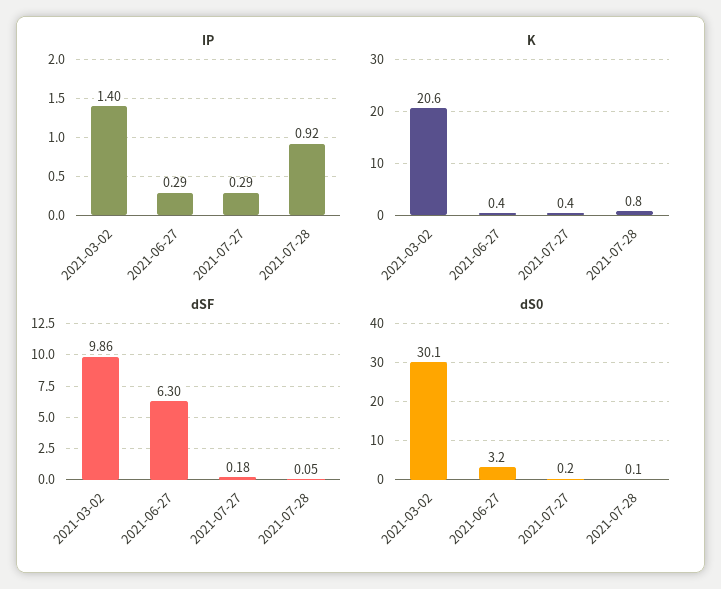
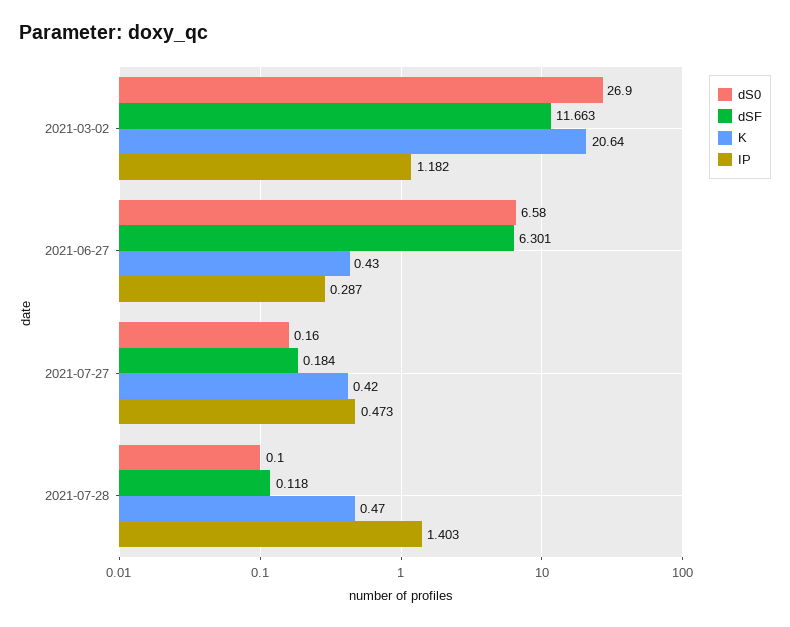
IP, 2021-03-02: 1.4 -> 1.182
IP, 2021-07-27: 0.29 -> 0.473
IP, 2021-07-28: 0.92 -> 1.403
K, 2021-07-28: 0.8 -> 0.47
dSF, 2021-03-02: 9.86 -> 11.663
dSF, 2021-07-28: 0.05 -> 0.118
dS0, 2021-03-02: 30.1 -> 26.9
dS0, 2021-06-27: 3.2 -> 6.58

